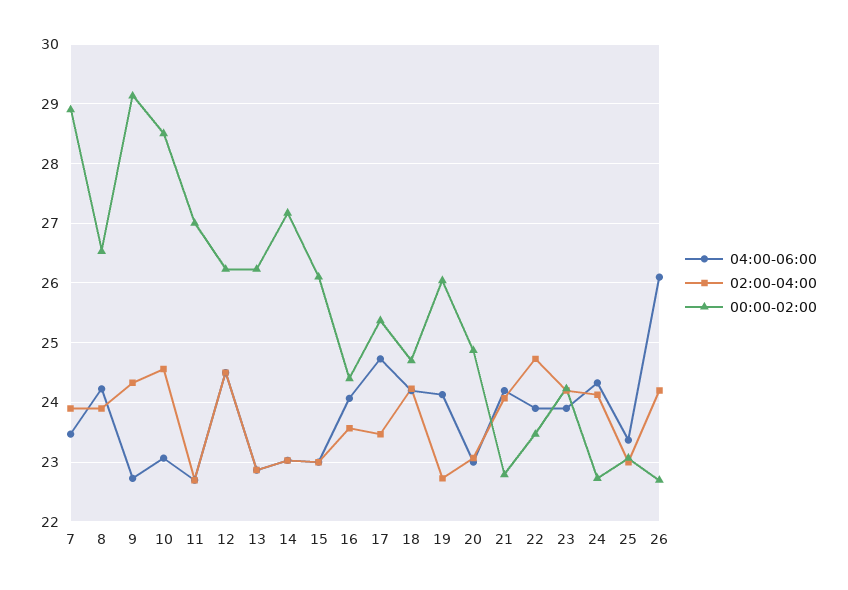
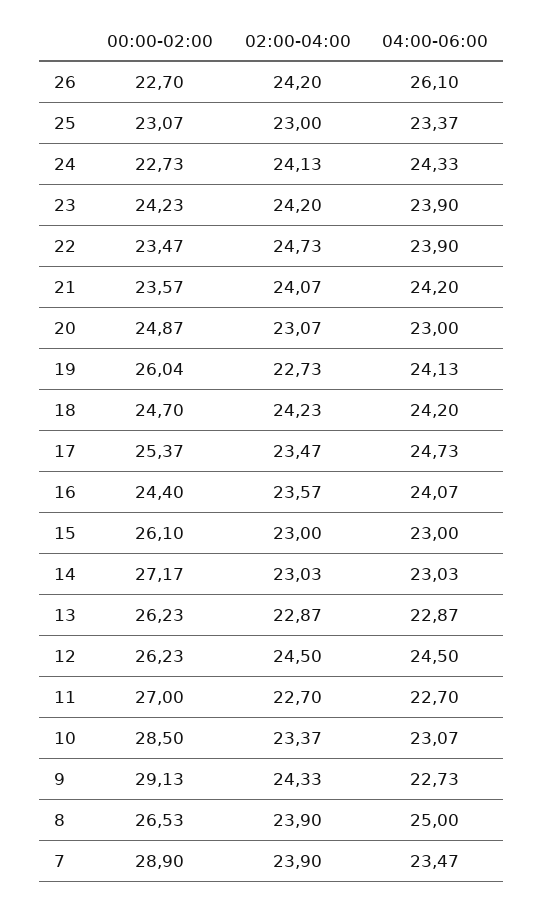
04:00-06:00, 8: 24.2 -> 25
02:00-04:00, 10: 24.6 -> 23.37
00:00-02:00, 21: 22.8 -> 23.57

